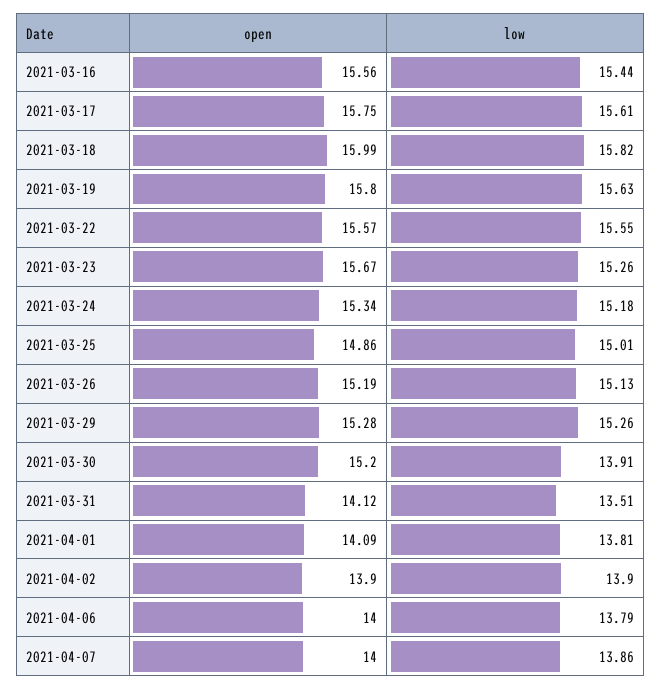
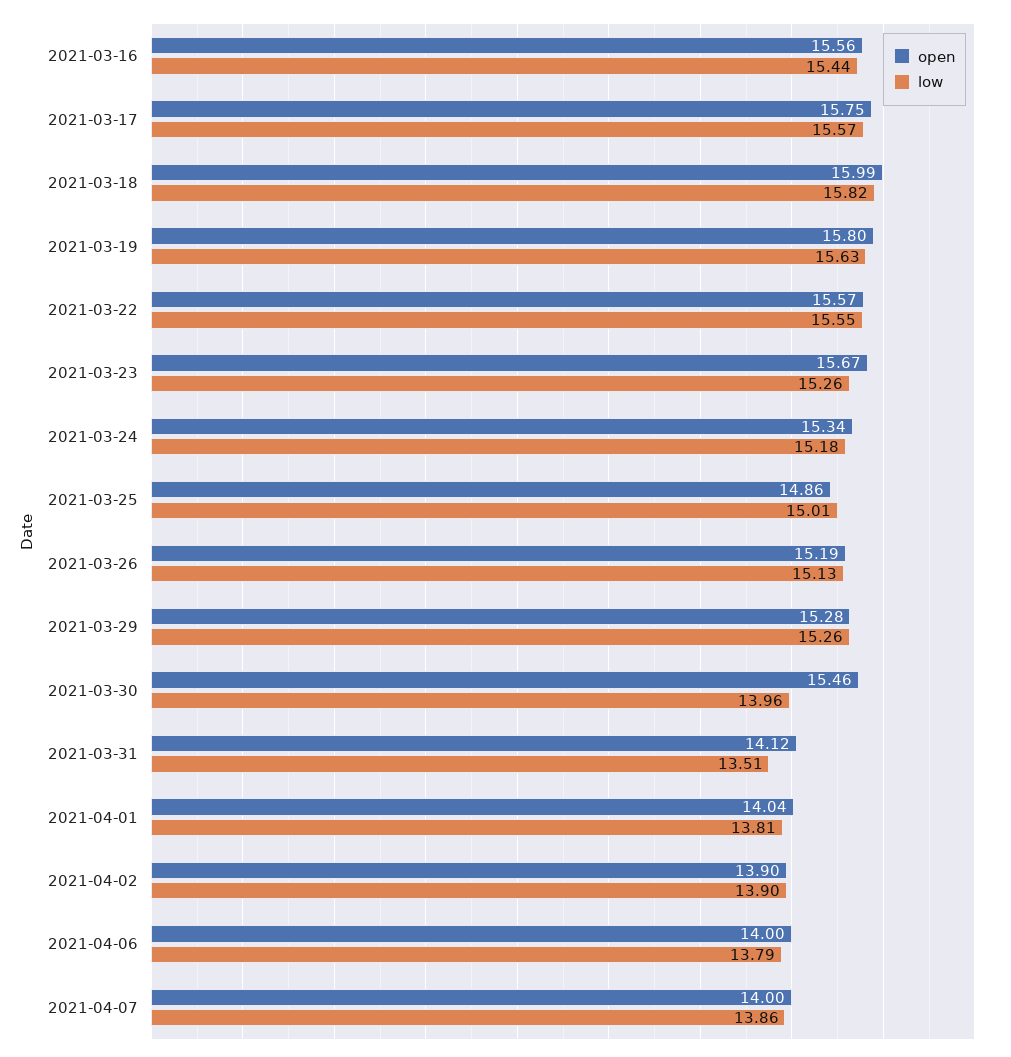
low, 2021-03-17: 15.61 -> 15.57
open, 2021-03-30: 15.2 -> 15.46
low, 2021-03-30: 13.91 -> 13.96
open, 2021-04-01: 14.09 -> 14.04

